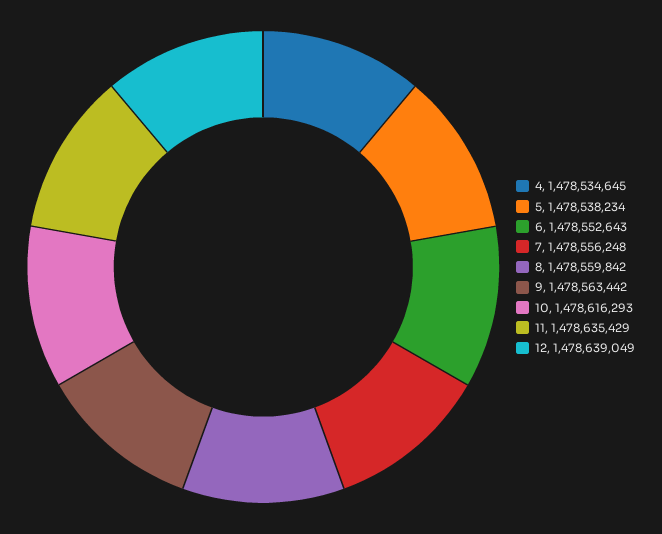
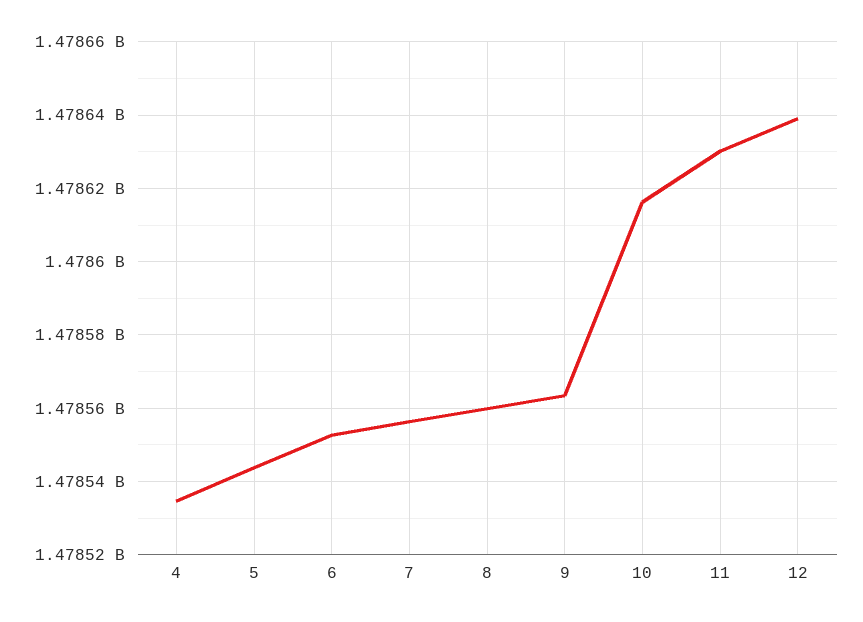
5: 1478538234 -> 1478544000
11: 1478635429 -> 1478630000

